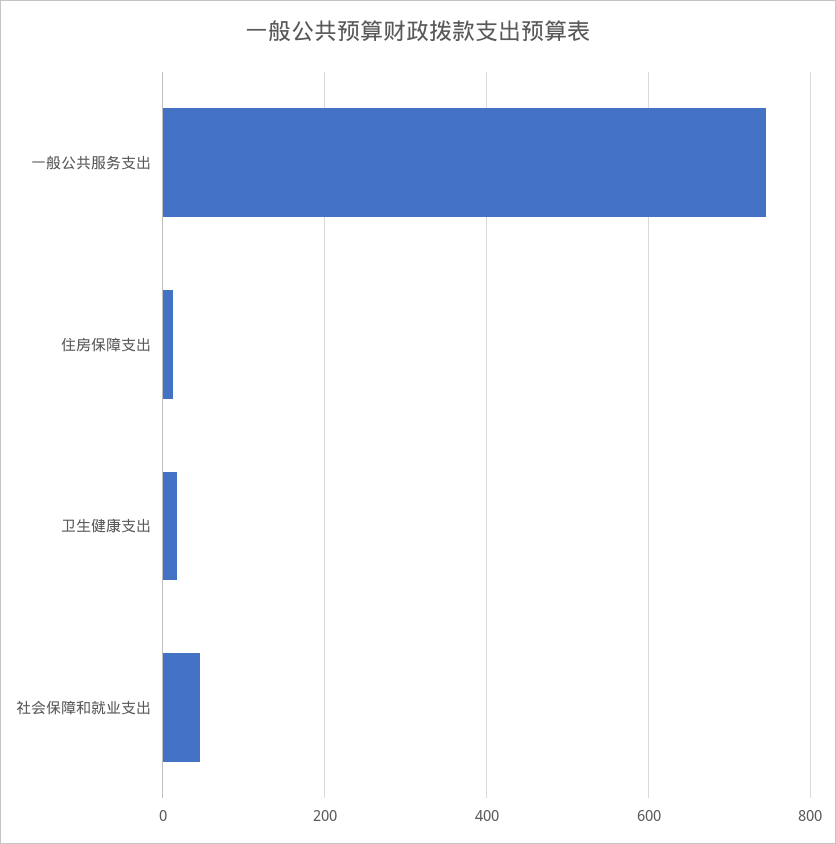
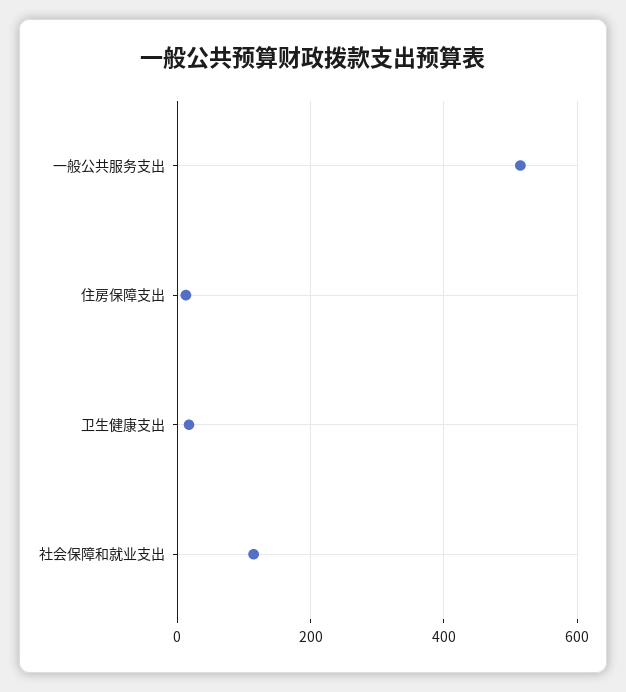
一般公共服务支出: 740 -> 520
社会保障和就业支出: 40 -> 120

